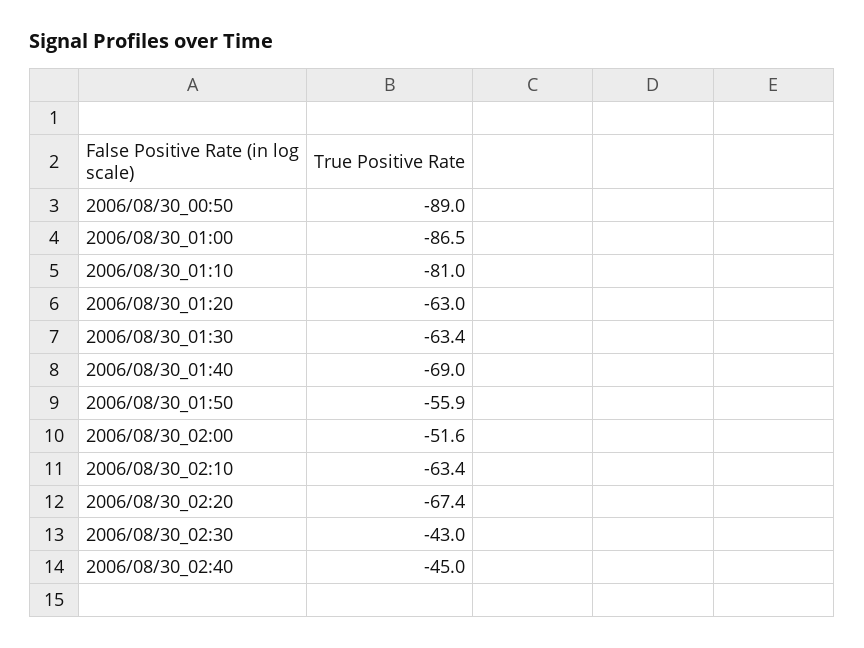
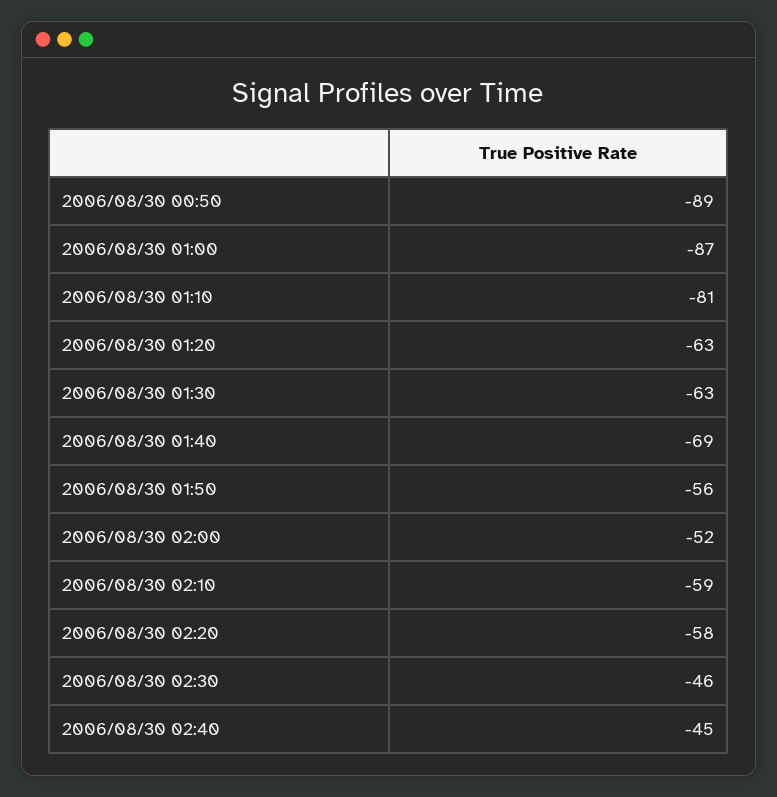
2006/08/30_02:10: -63.4 -> -59
2006/08/30_02:20: -67.4 -> -58
2006/08/30_02:30: -43 -> -46

